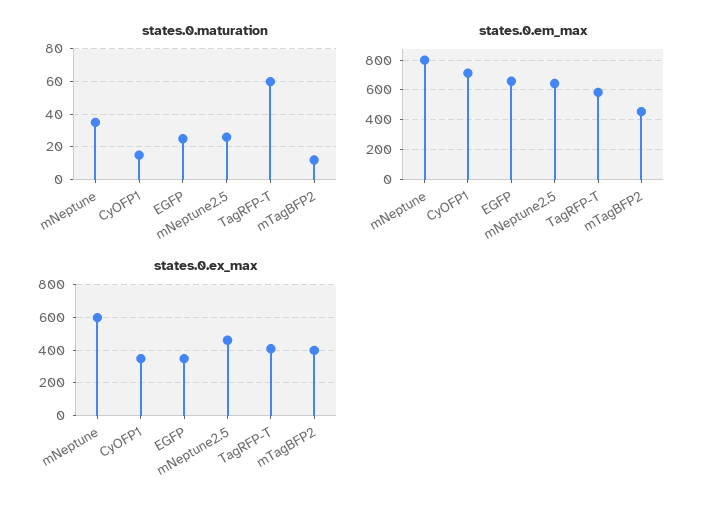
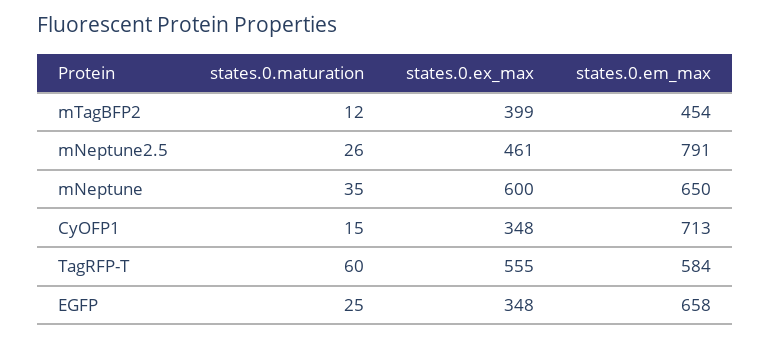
states.0.em_max, mNeptune: 800 -> 650
states.0.em_max, mNeptune2.5: 650 -> 791
states.0.ex_max, TagRFP-T: 400 -> 555

